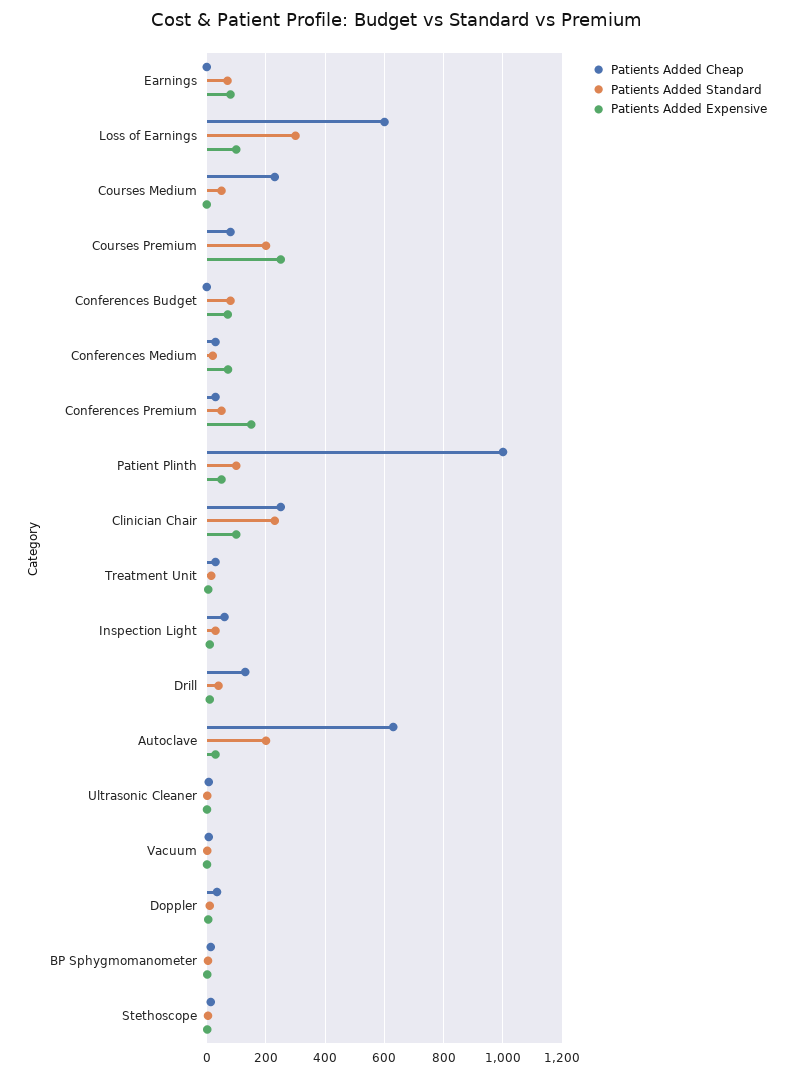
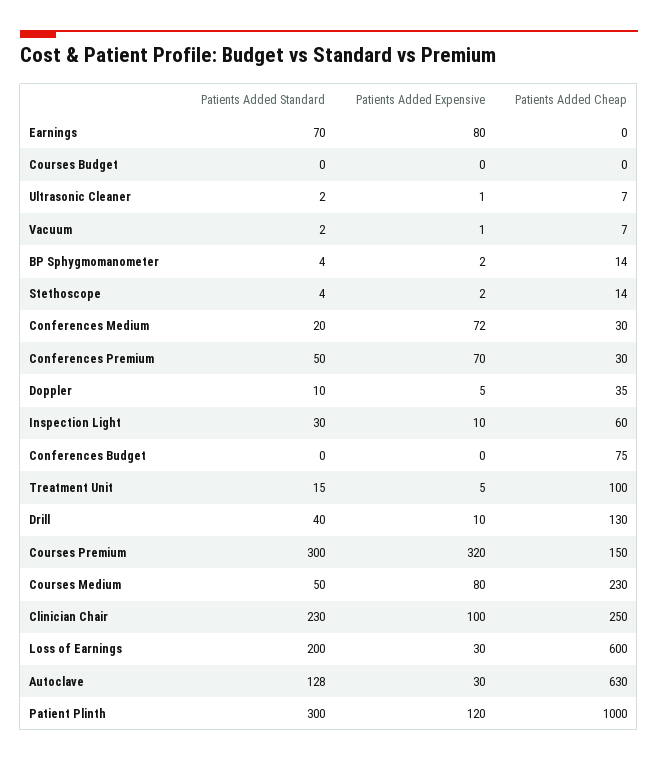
Patients Added Standard, Loss of Earnings: 300 -> 200
Patients Added Expensive, Loss of Earnings: 100 -> 30
Patients Added Expensive, Courses Medium: 0 -> 80
Patients Added Cheap, Courses Premium: 75 -> 150
Patients Added Standard, Courses Premium: 200 -> 300
Patients Added Expensive, Courses Premium: 250 -> 320
Patients Added Cheap, Conferences Budget: 0 -> 75
Patients Added Standard, Conferences Budget: 75 -> 0
Patients Added Expensive, Conferences Budget: 75 -> 0
Patients Added Expensive, Conferences Premium: 150 -> 70
Patients Added Standard, Patient Plinth: 100 -> 300
Patients Added Expensive, Patient Plinth: 50 -> 120
Patients Added Cheap, Treatment Unit: 25 -> 100
Patients Added Standard, Autoclave: 200 -> 128
Patients Added Standard, Courses Budget: none -> 0
Patients Added Expensive, Courses Budget: none -> 0
Patients Added Cheap, Courses Budget: none -> 0

